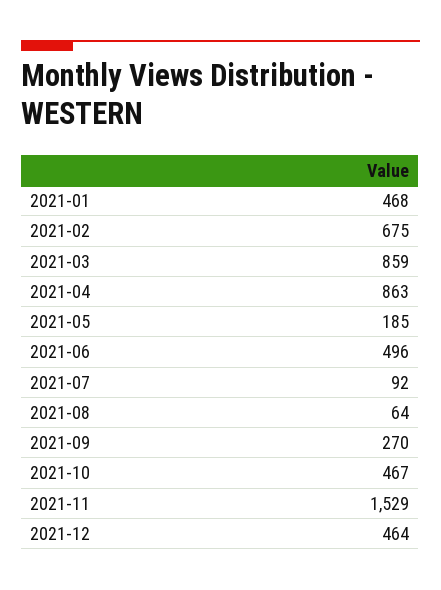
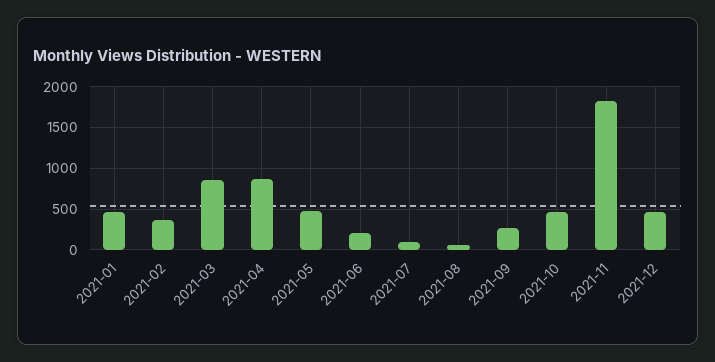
2021-02: 675 -> 400
2021-05: 185 -> 500
2021-06: 496 -> 200
2021-11: 1529 -> 1800

